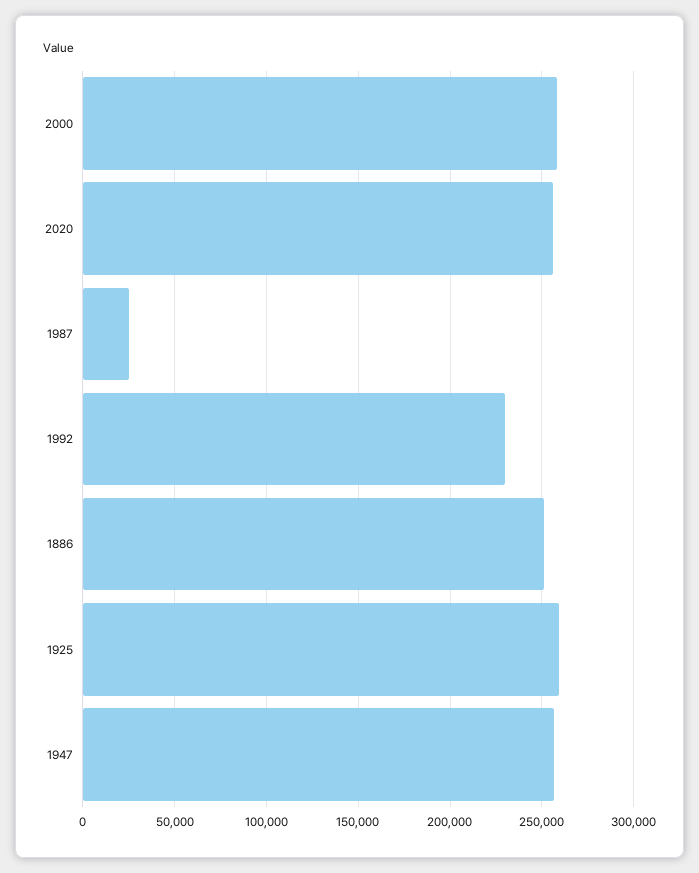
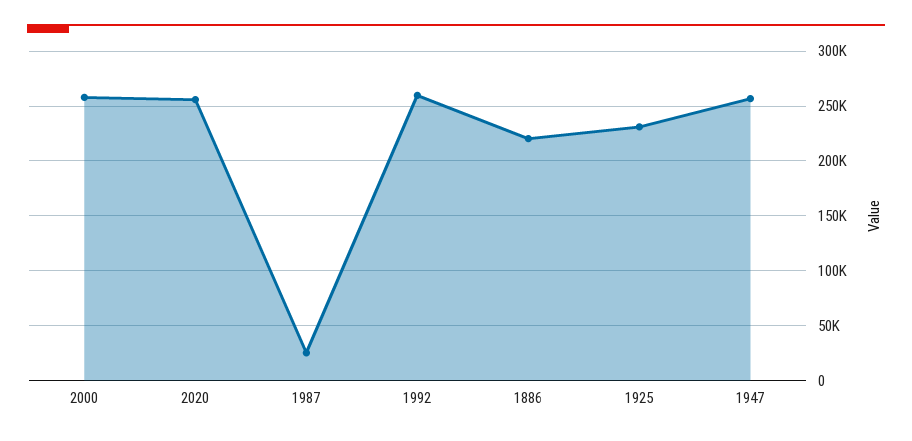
1992: 230000 -> 260000
1886: 250000 -> 220000
1925: 260000 -> 230000

